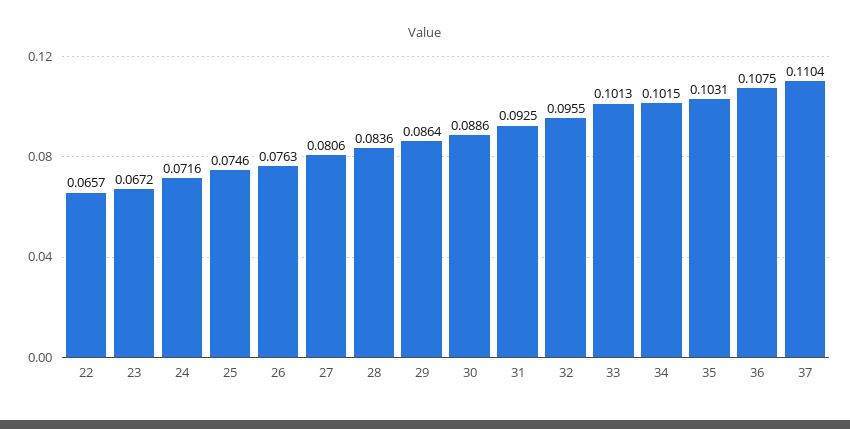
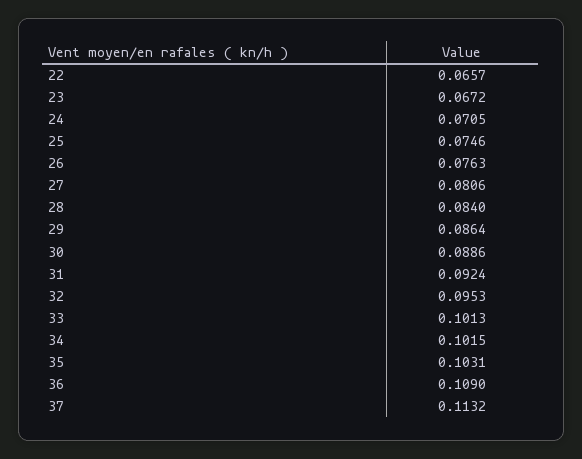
24: 0.0716 -> 0.0705
28: 0.0836 -> 0.084
31: 0.0925 -> 0.0924
32: 0.0955 -> 0.0953
36: 0.1075 -> 0.109
37: 0.1104 -> 0.1132

